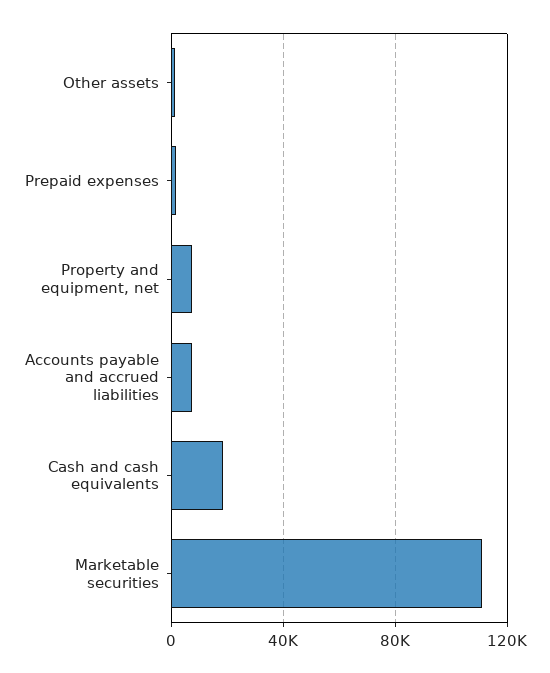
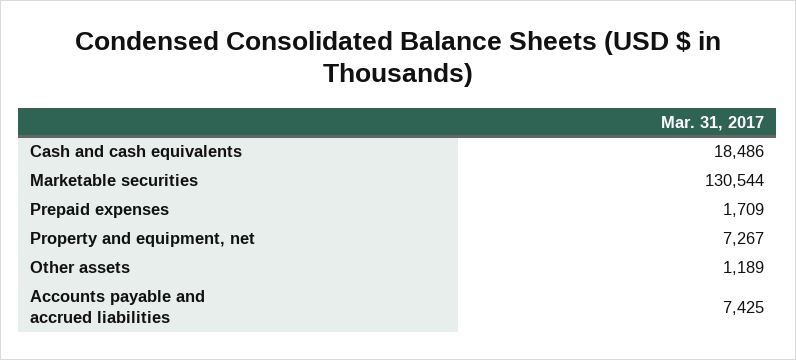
Marketable securities: 110000 -> 130544

